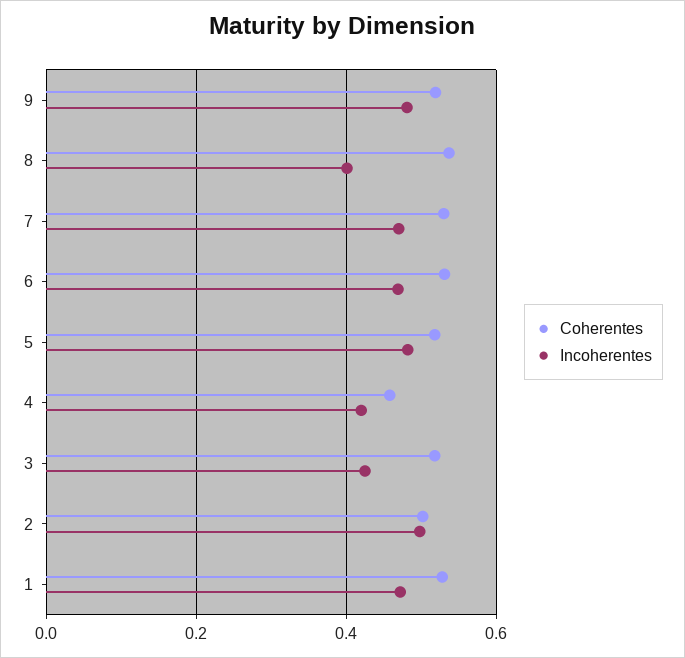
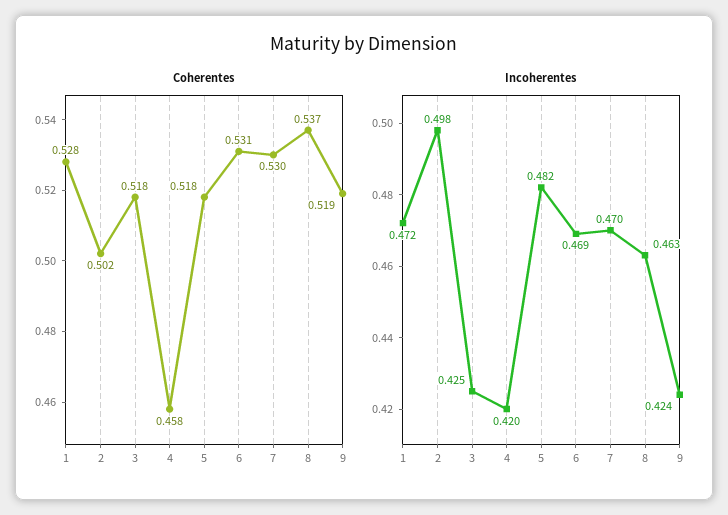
Incoherentes, 9: 0.48 -> 0.424
Incoherentes, 8: 0.4 -> 0.463

